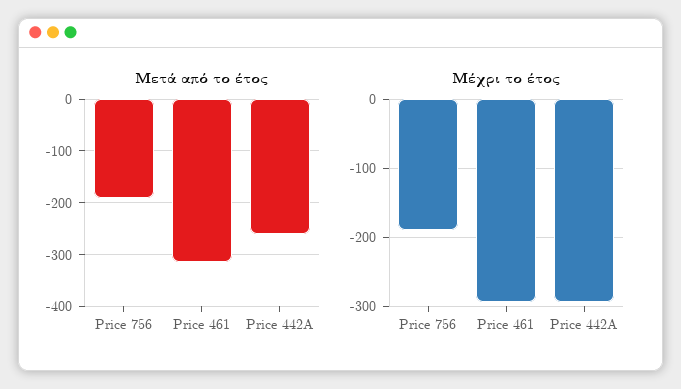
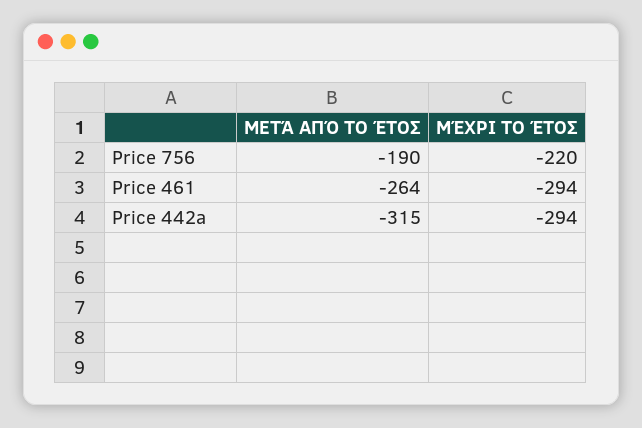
Μετά από το έτος, Price 461: -320 -> -264
Μετά από το έτος, Price 442A: -260 -> -315
Μέχρι το έτος, Price 756: -190 -> -220

